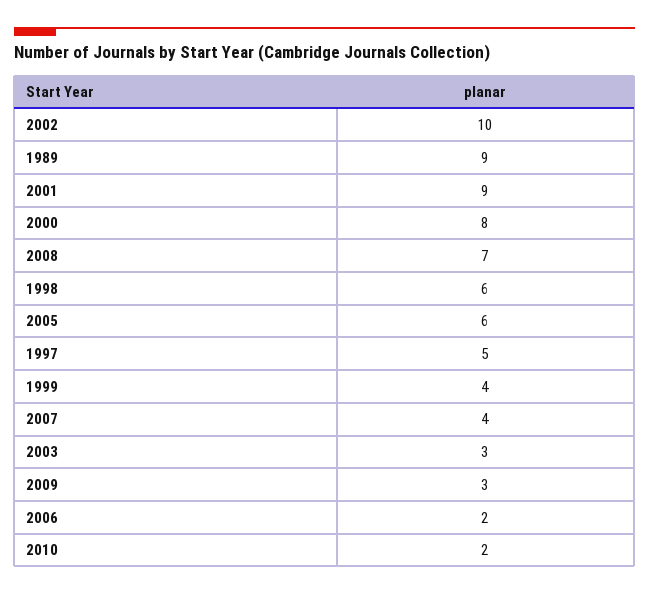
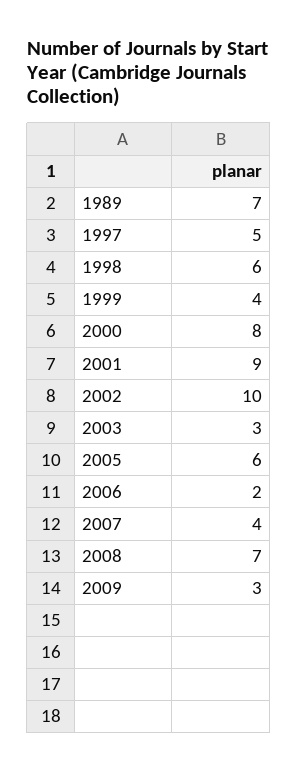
1989: 9 -> 7
2010: 2 -> none

